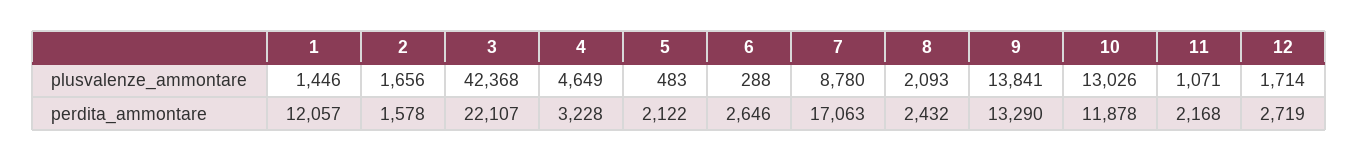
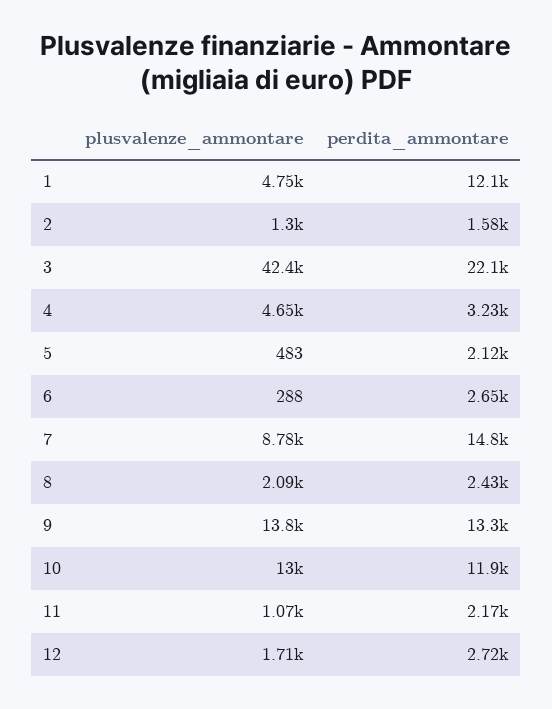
1, plusvalenze_ammontare: 1446 -> 4750
2, plusvalenze_ammontare: 1656 -> 1300
7, perdita_ammontare: 17063 -> 14800

